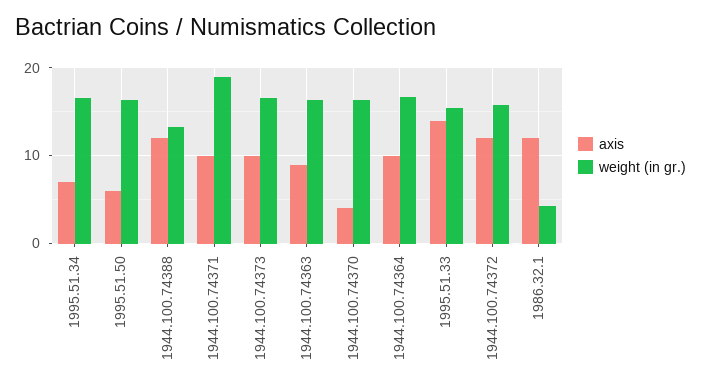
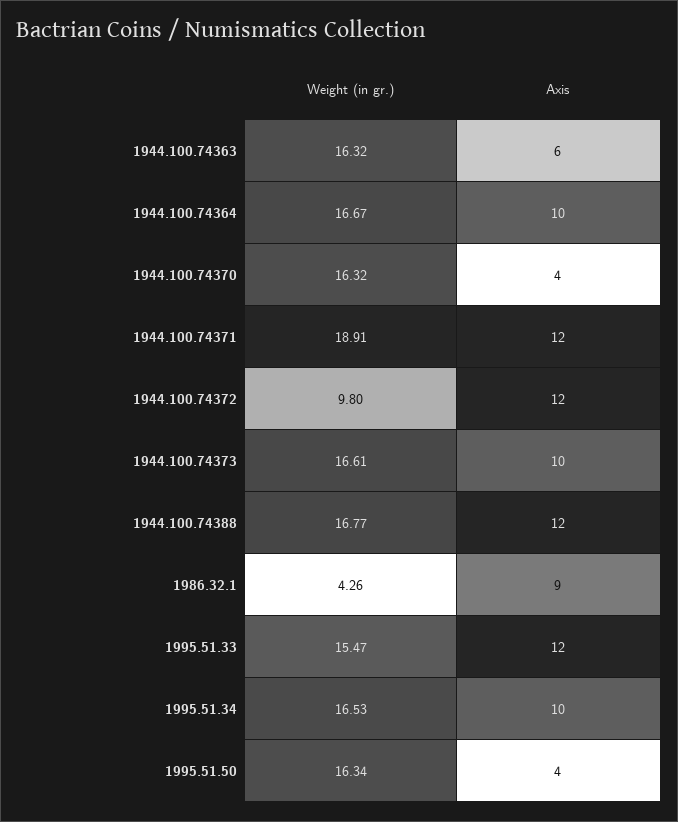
axis, 1995.51.34: 7 -> 10
axis, 1995.51.50: 6 -> 4
weight (in gr.), 1944.100.74388: 13 -> 16.77
axis, 1944.100.74371: 10 -> 12
axis, 1944.100.74363: 9 -> 6
axis, 1995.51.33: 14 -> 12
weight (in gr.), 1944.100.74372: 16 -> 9.8
axis, 1986.32.1: 12 -> 9

